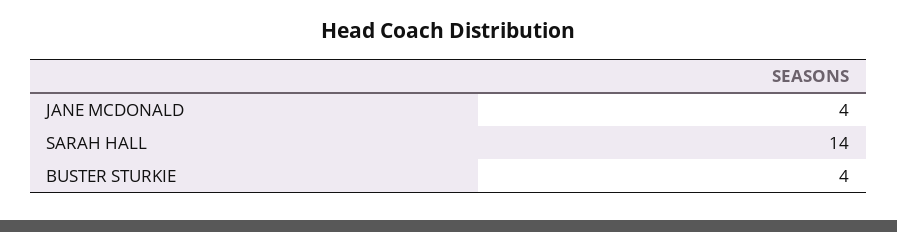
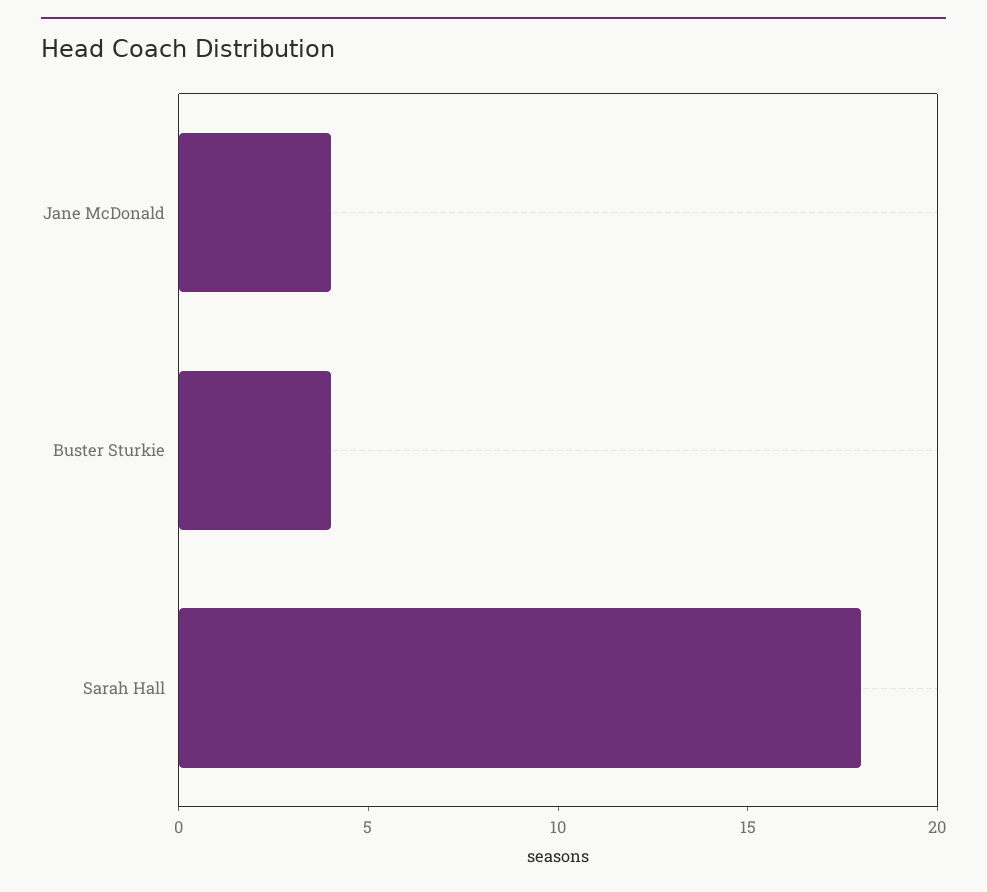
SARAH HALL: 14 -> 18

